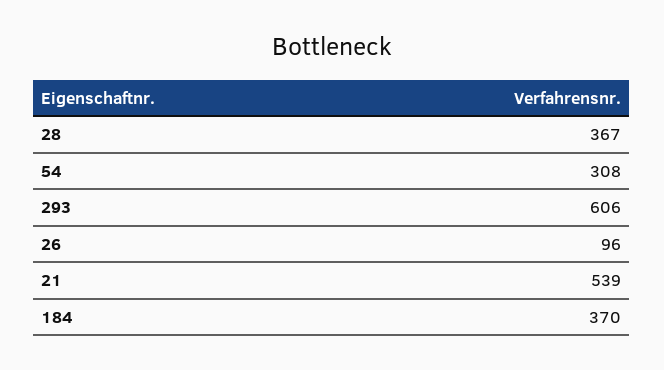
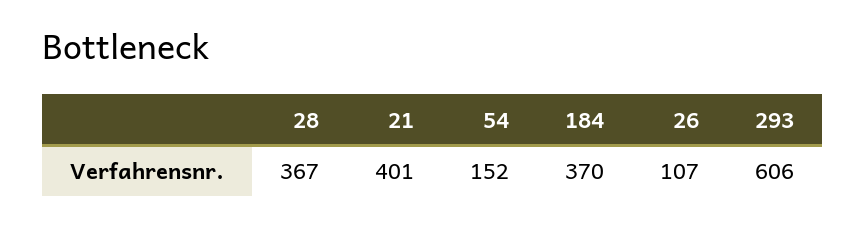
54: 308 -> 152
26: 96 -> 107
21: 539 -> 401

